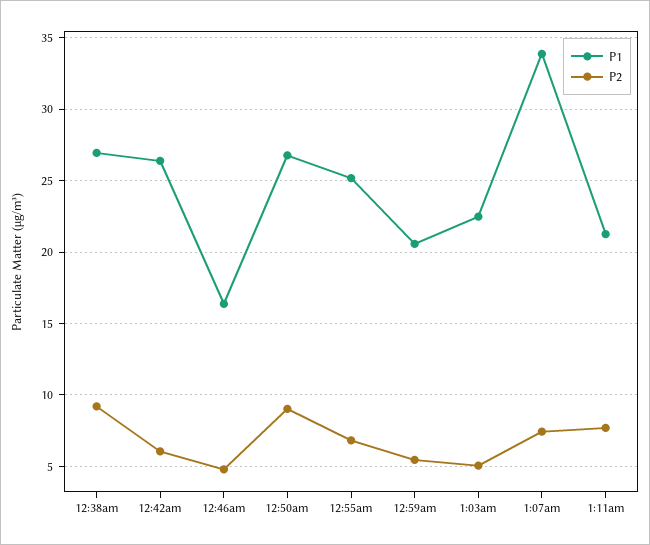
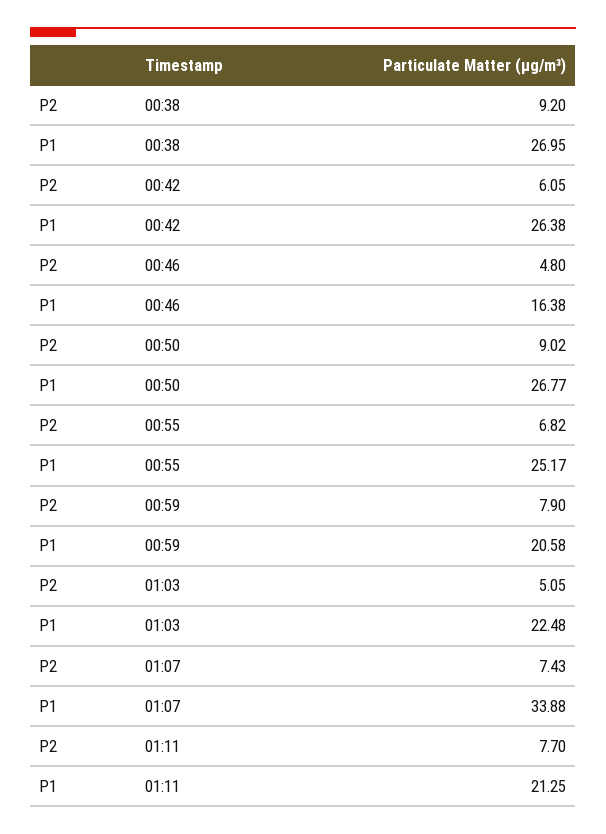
P2, 12:59am: 5.5 -> 7.9

